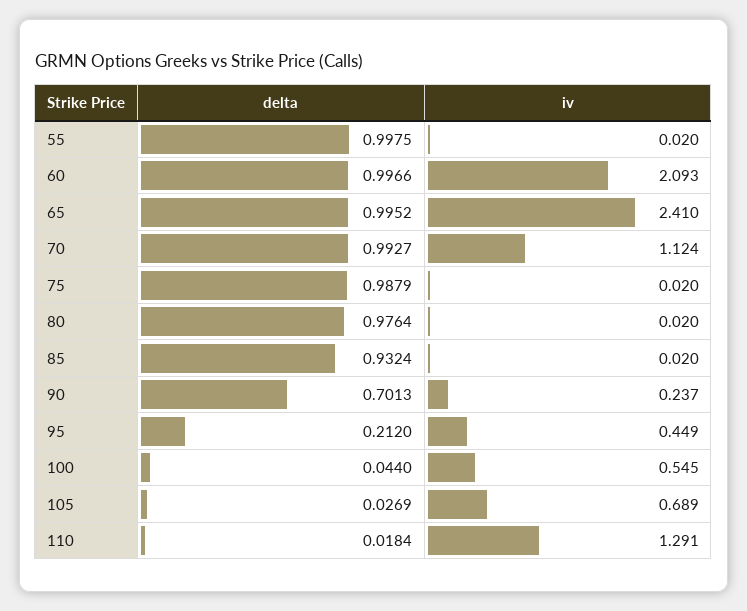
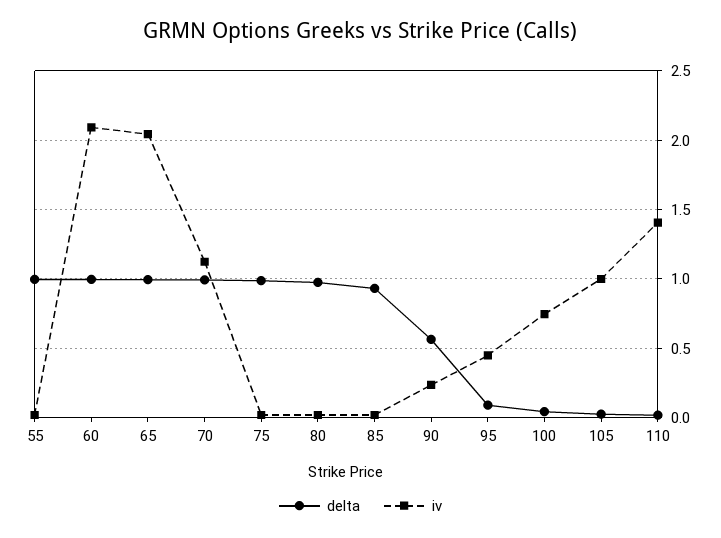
iv, 65: 2.41 -> 2.05
delta, 90: 0.7013 -> 0.55
delta, 95: 0.212 -> 0.1
iv, 100: 0.545 -> 0.75
iv, 105: 0.689 -> 1
iv, 110: 1.291 -> 1.4

